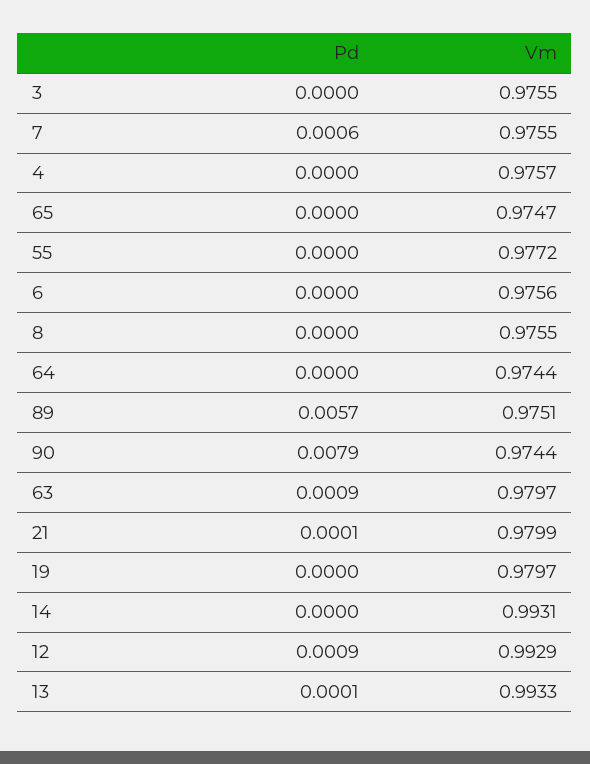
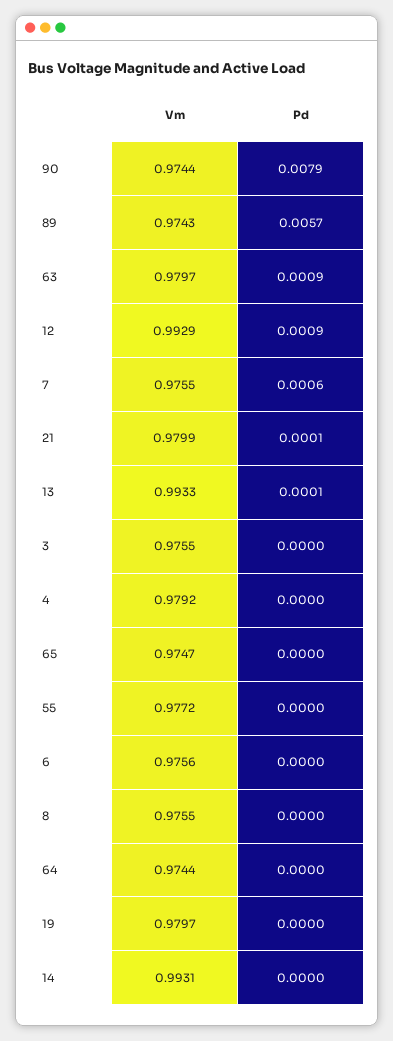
Vm, 4: 0.9757 -> 0.9792
Vm, 89: 0.9751 -> 0.9743

